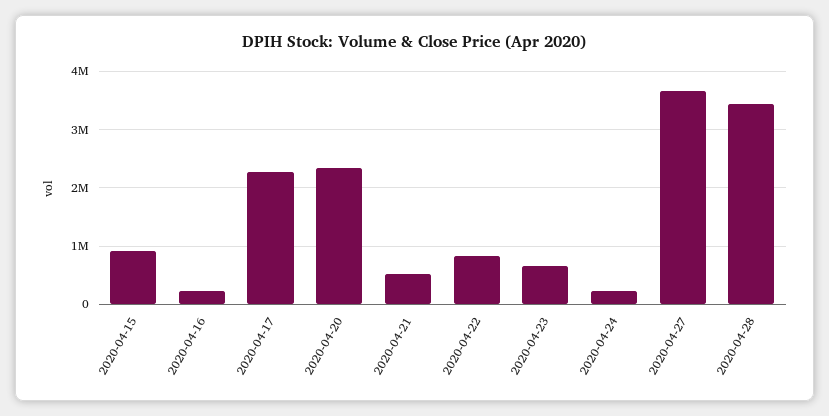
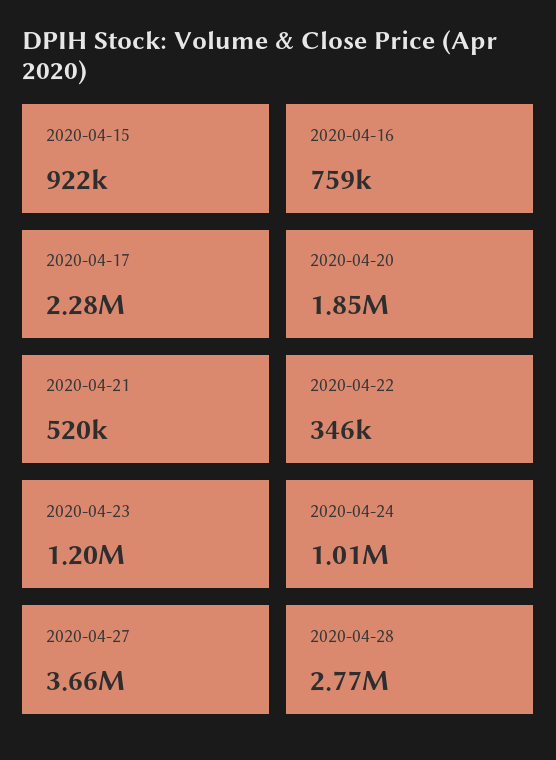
2020-04-16: 200000 -> 759000
2020-04-20: 2400000 -> 1850000
2020-04-22: 800000 -> 346000
2020-04-23: 600000 -> 1200000
2020-04-24: 200000 -> 1010000
2020-04-28: 3400000 -> 2770000

